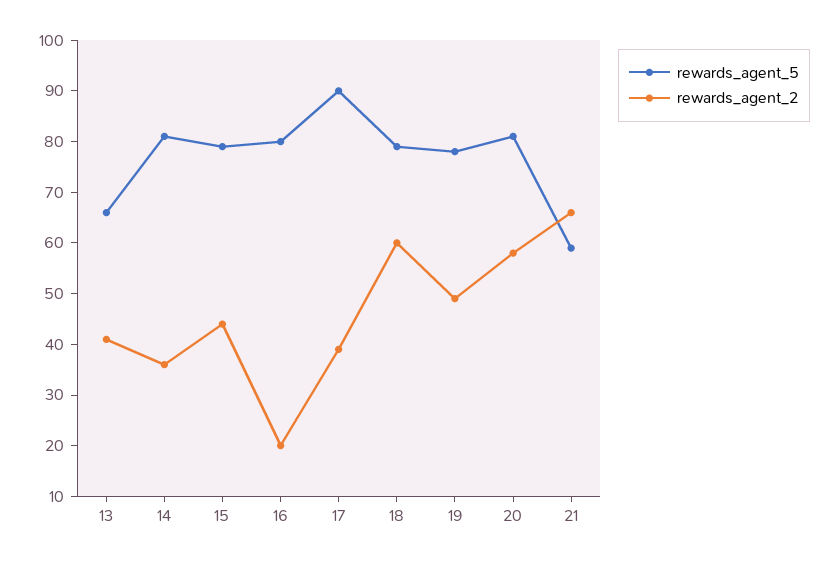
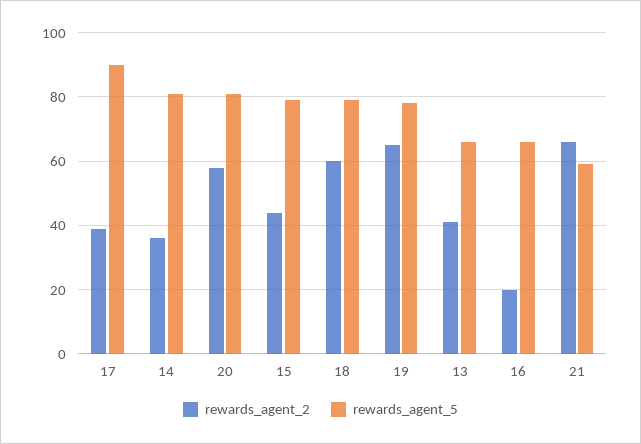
rewards_agent_5, 16: 80 -> 65
rewards_agent_2, 19: 50 -> 65

